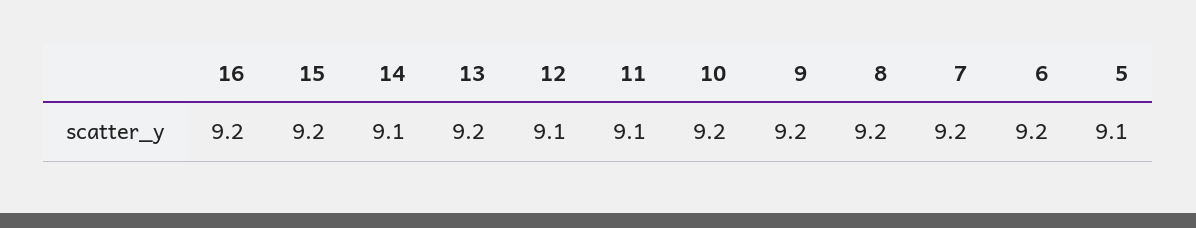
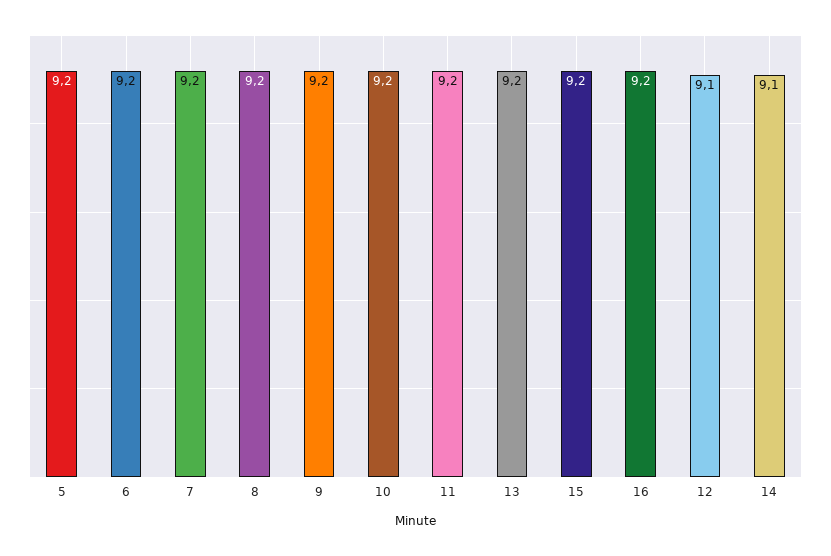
11: 9.1 -> 9.2
5: 9.1 -> 9.2

